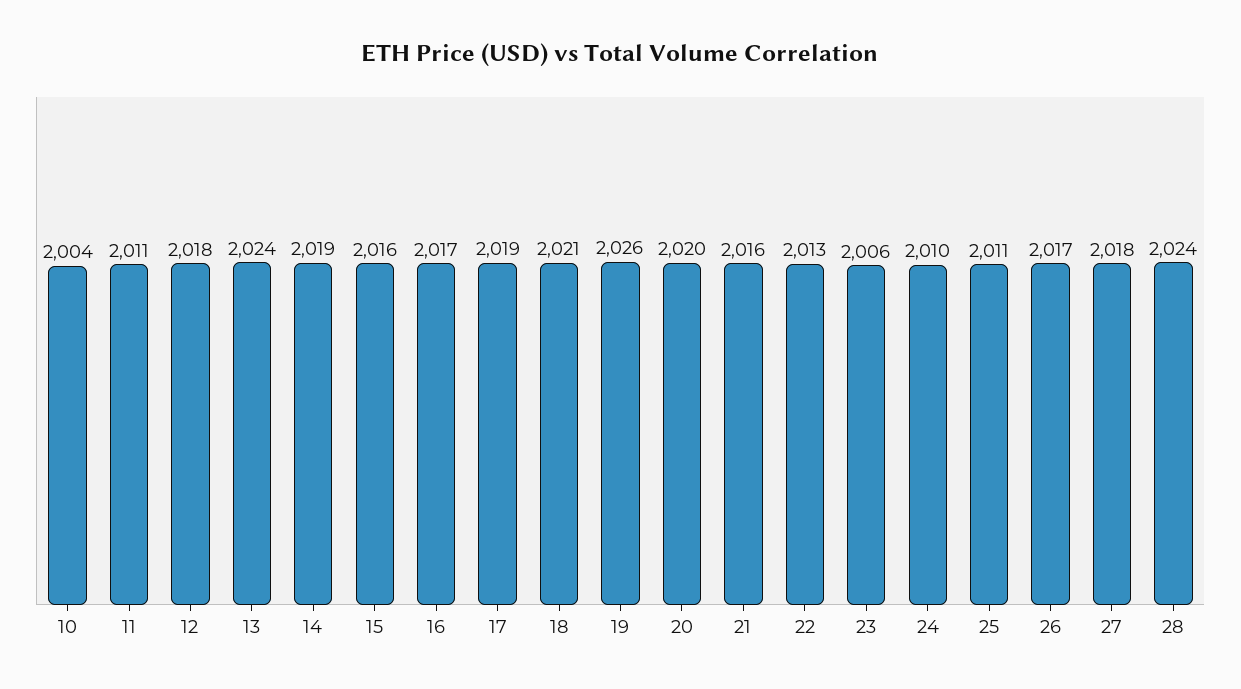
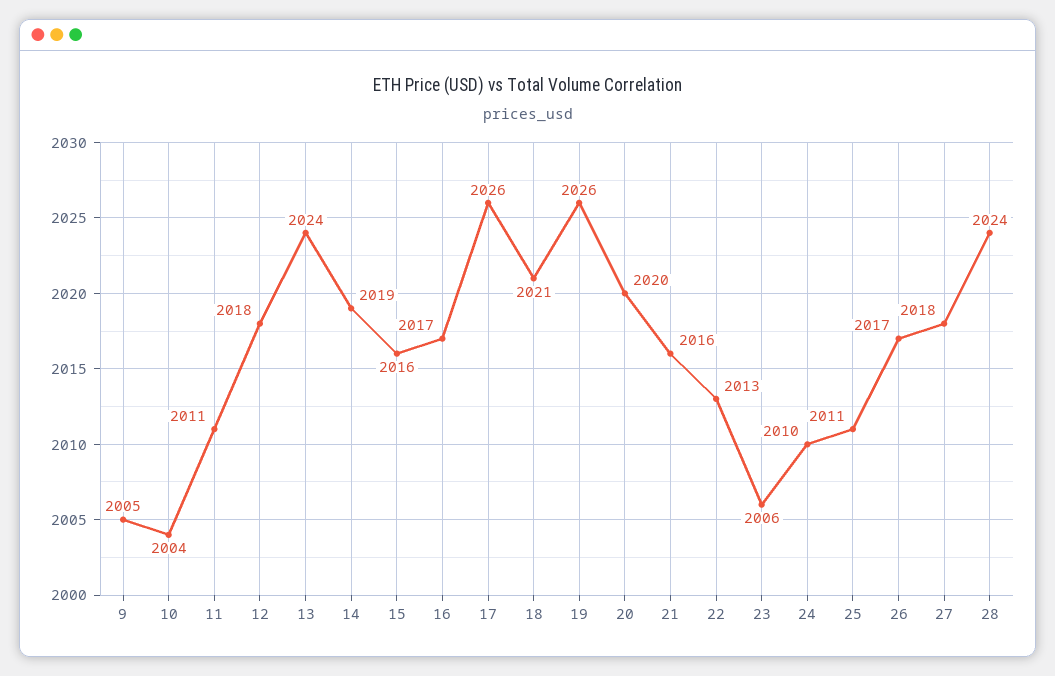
17: 2019 -> 2026
9: none -> 2005

